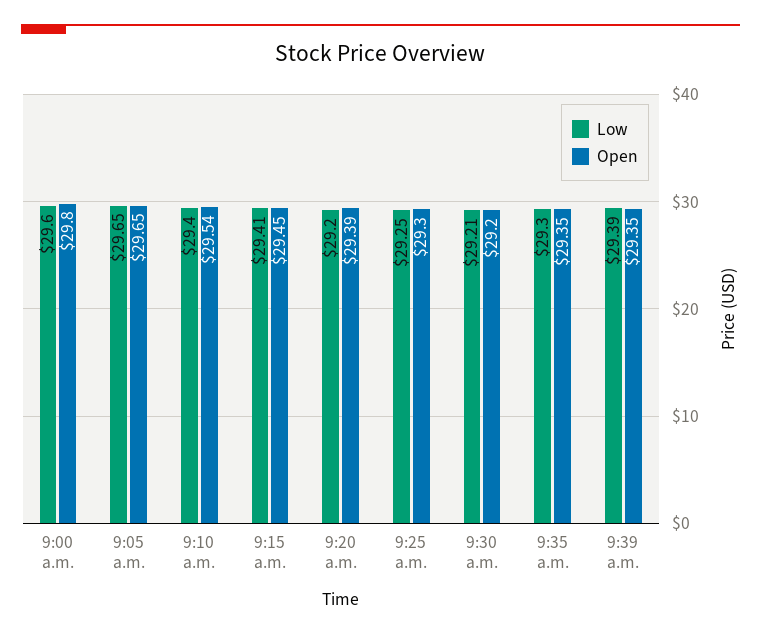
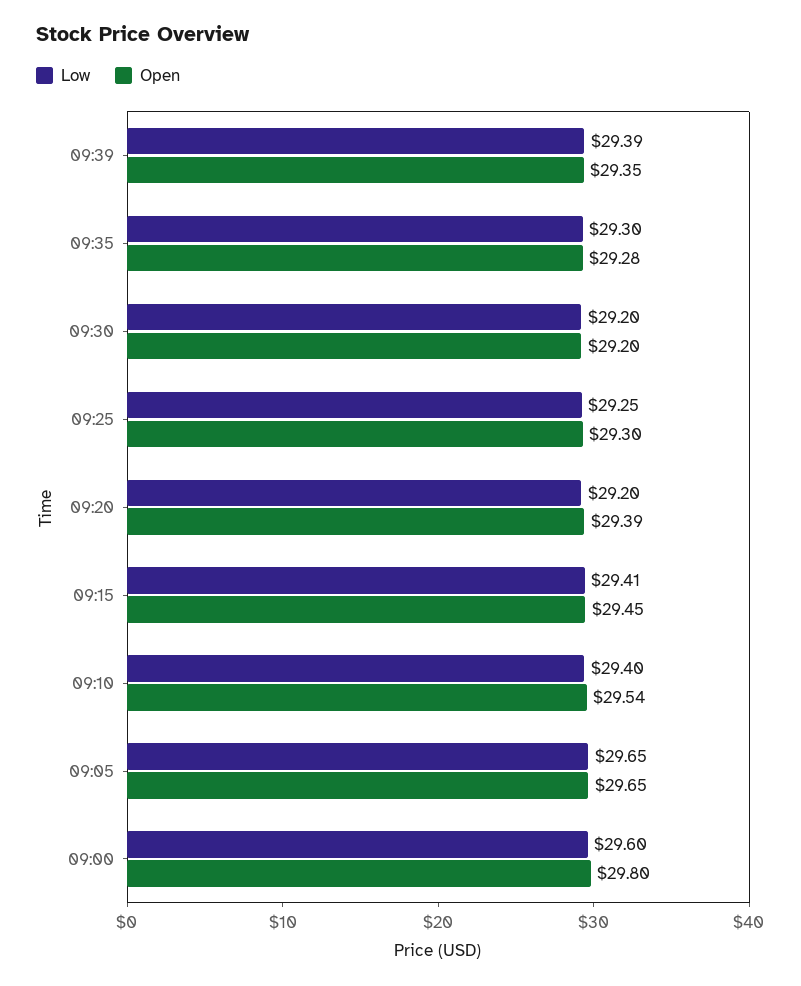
Low, 9:30 a.m.: 29.21 -> 29.2
Open, 9:35 a.m.: 29.35 -> 29.28

